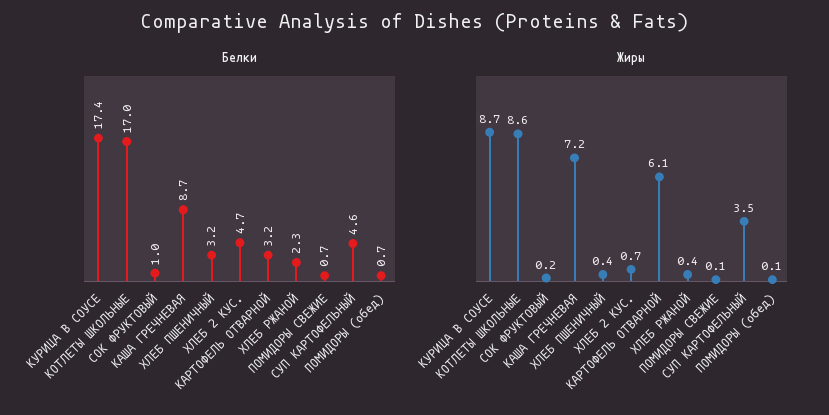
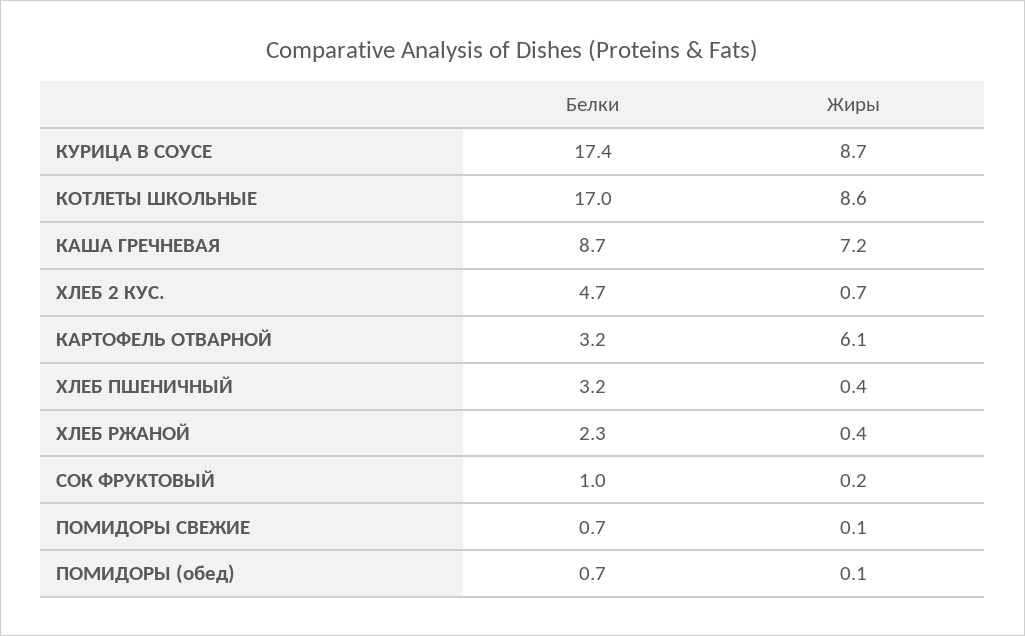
Белки, СУП КАРТОФЕЛЬНЫЙ: 4.6 -> none
Жиры, СУП КАРТОФЕЛЬНЫЙ: 3.5 -> none

